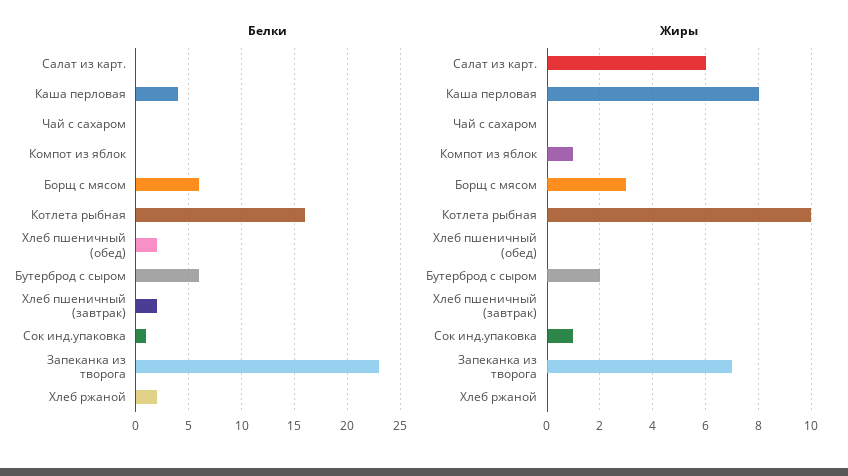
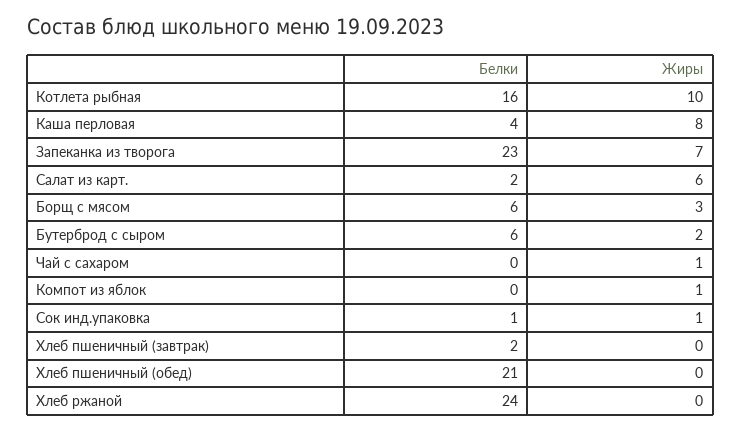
Белки, Салат из карт.: 0 -> 2
Белки, Хлеб пшеничный (обед): 2 -> 21
Белки, Хлеб ржаной: 2 -> 24
Жиры, Чай с сахаром: 0 -> 1

